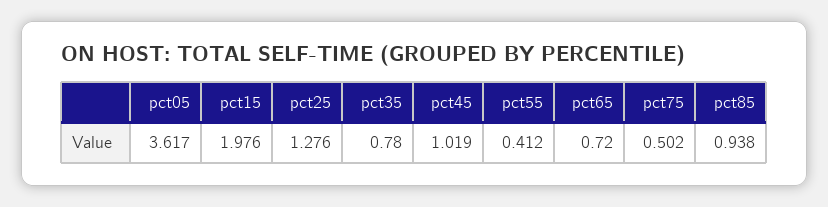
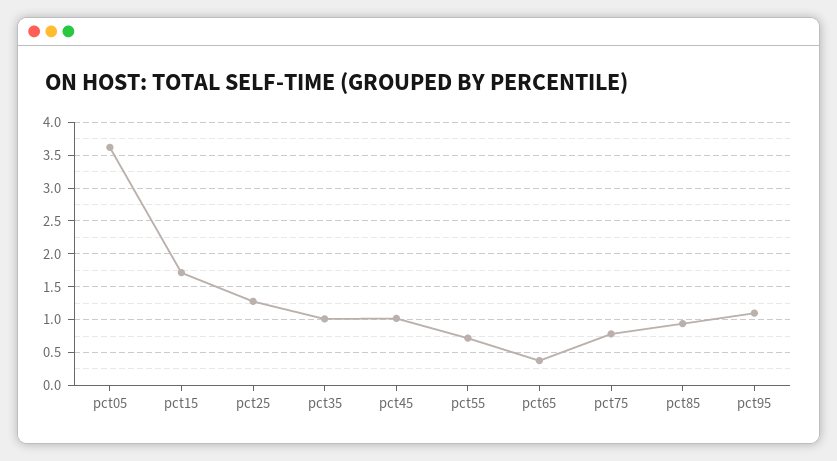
pct15: 1.976 -> 1.7
pct35: 0.78 -> 1
pct55: 0.412 -> 0.7
pct65: 0.72 -> 0.4
pct75: 0.502 -> 0.8
pct95: none -> 1.1

